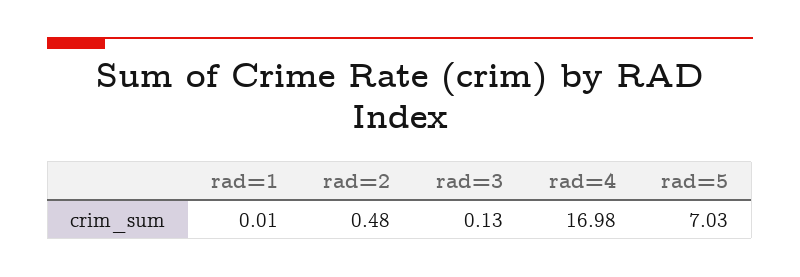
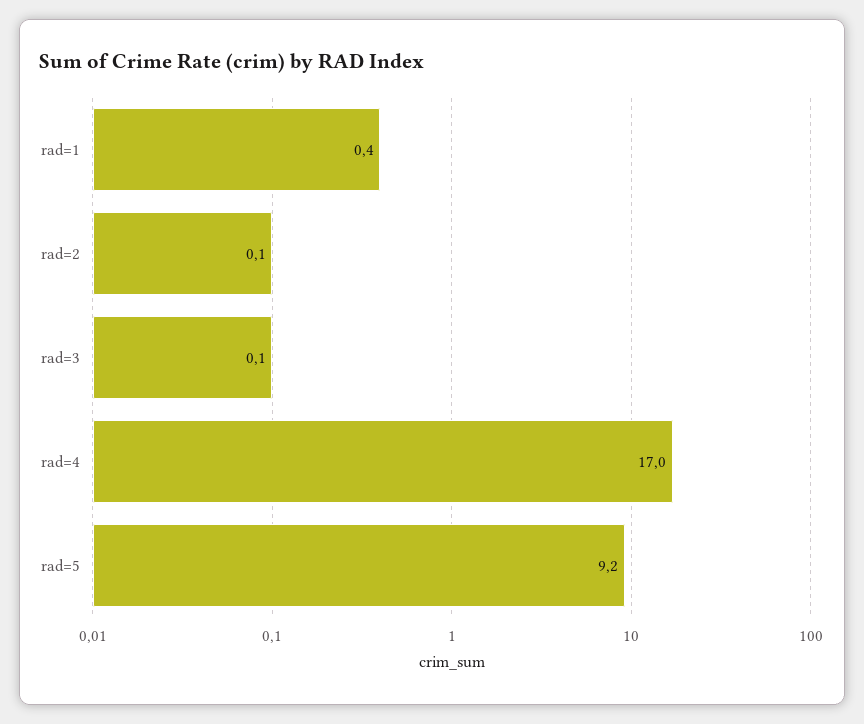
rad=1: 0.01 -> 0.4
rad=2: 0.48 -> 0.1
rad=5: 7.03 -> 9.2

